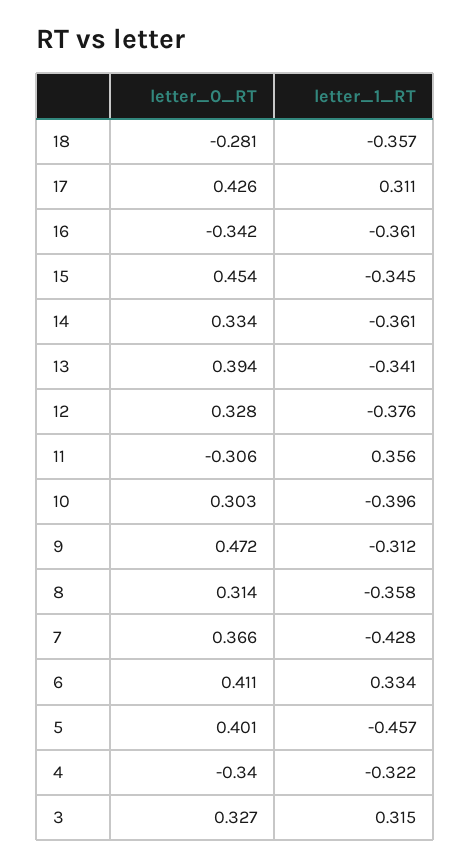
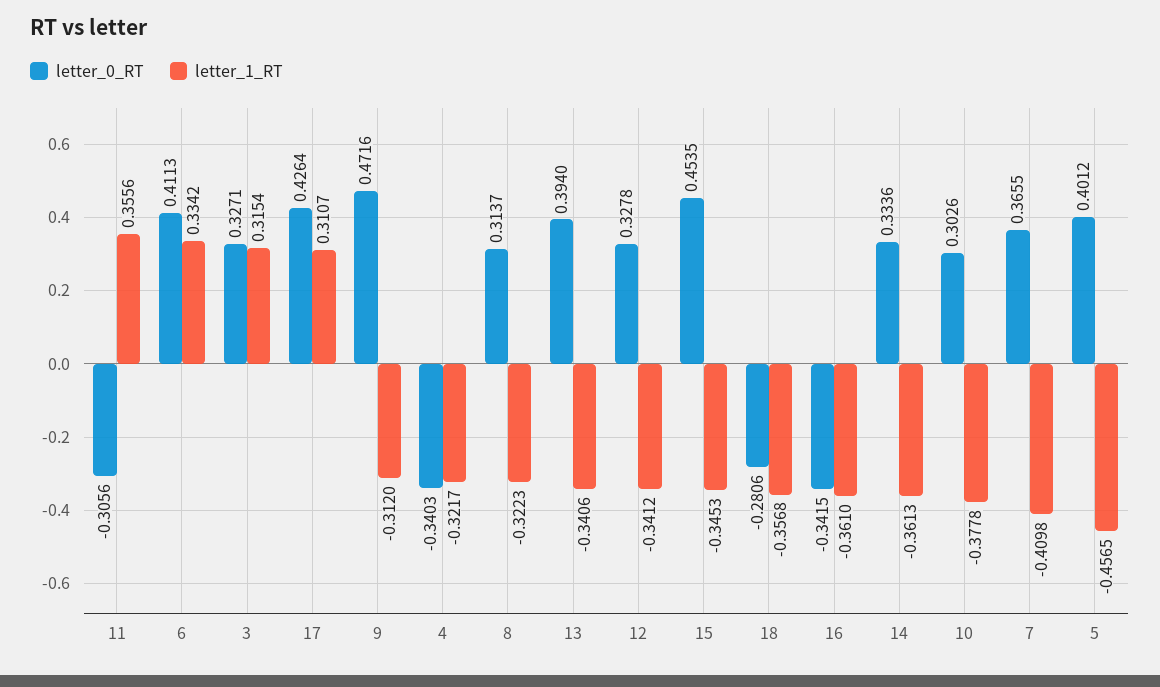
letter_1_RT, 12: -0.376 -> -0.3412
letter_1_RT, 10: -0.396 -> -0.3778
letter_1_RT, 8: -0.358 -> -0.3223
letter_1_RT, 7: -0.428 -> -0.4098

